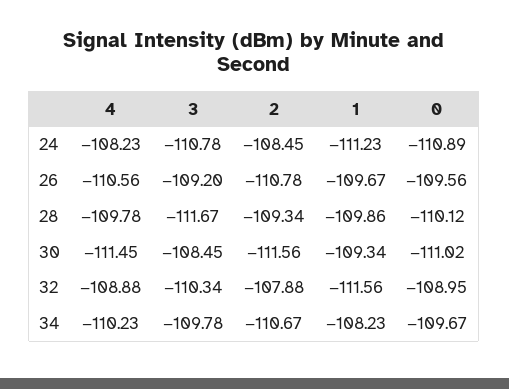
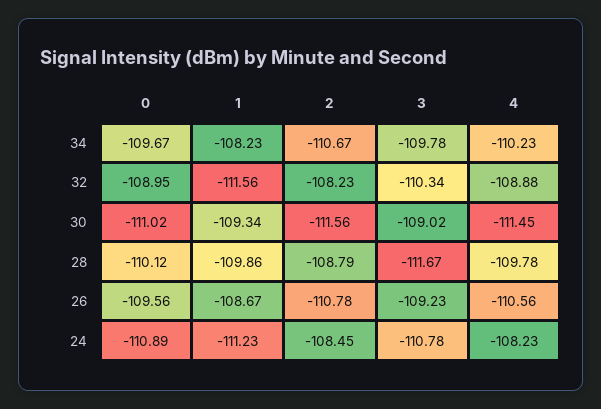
3, 26: -109.2 -> -109.23
1, 26: -109.67 -> -108.67
2, 28: -109.34 -> -108.79
3, 30: -108.45 -> -109.02
2, 32: -107.88 -> -108.23

